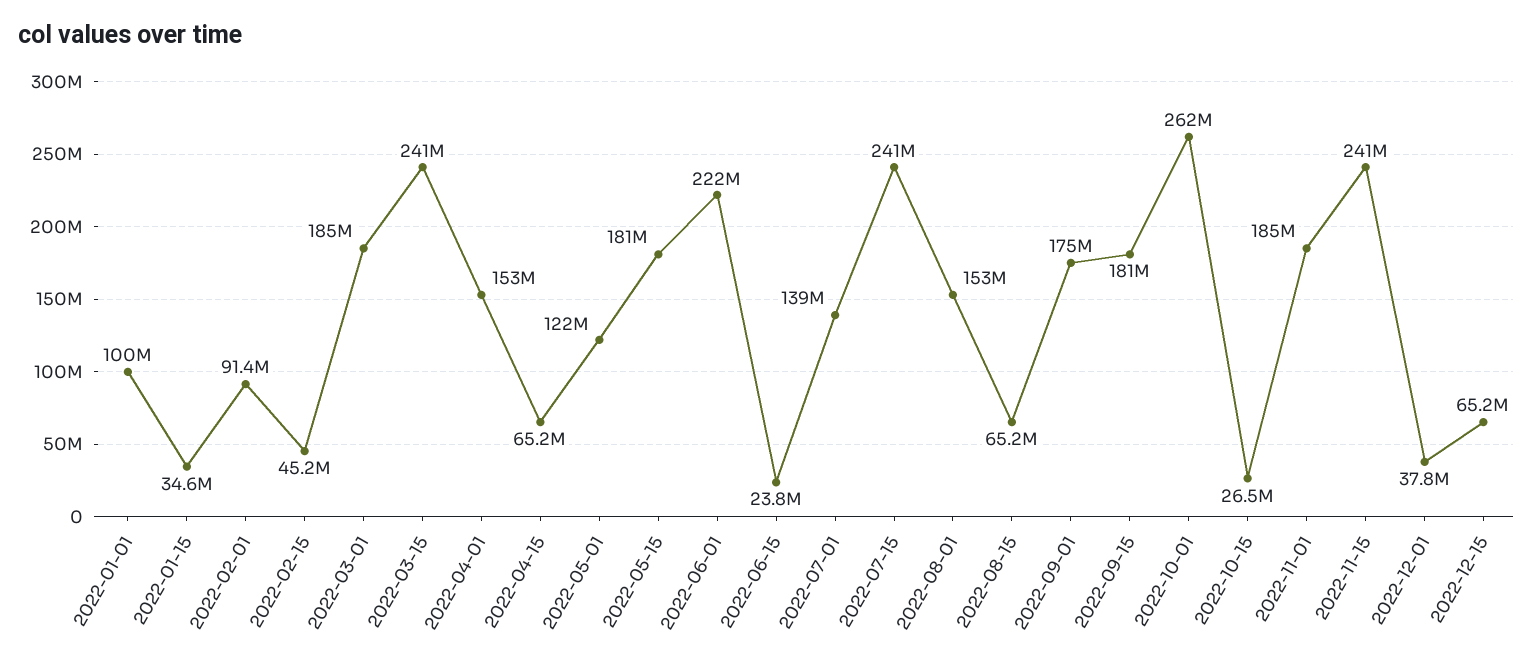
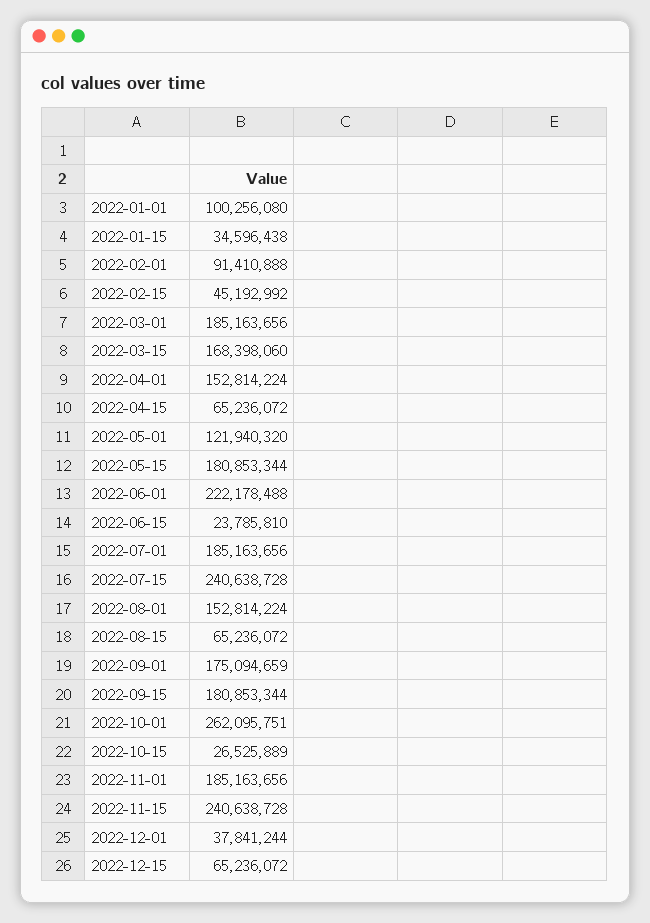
2022-03-15: 241000000 -> 168398060
2022-07-01: 139000000 -> 185163656

